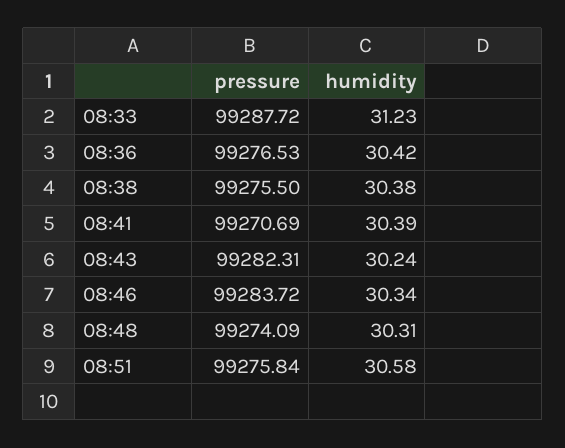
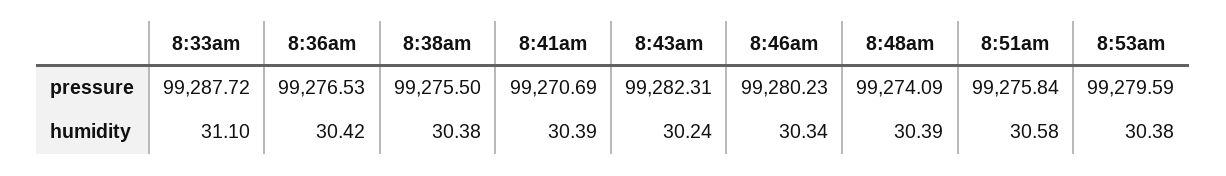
humidity, 08:33: 31.23 -> 31.1
pressure, 08:46: 99283.72 -> 99280.23
humidity, 08:48: 30.31 -> 30.39
pressure, 8:53am: none -> 99279.59
humidity, 8:53am: none -> 30.38

